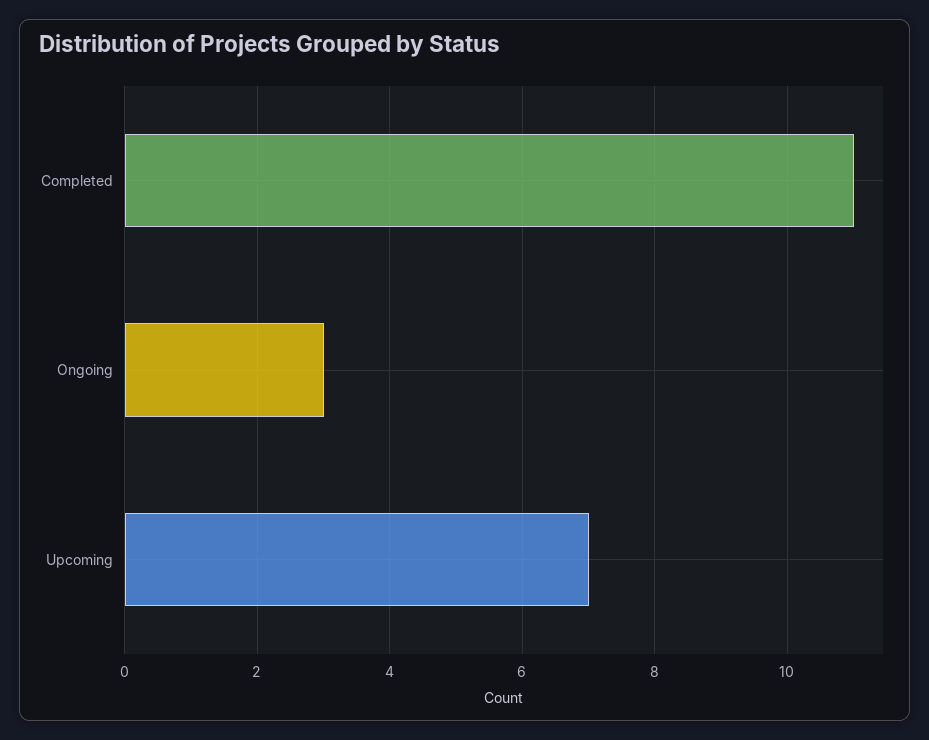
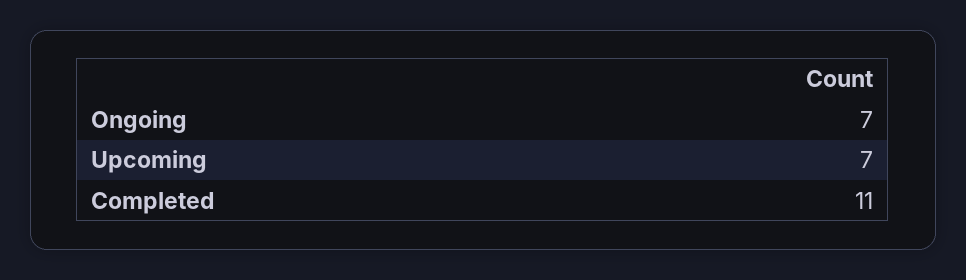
Ongoing: 3 -> 7

